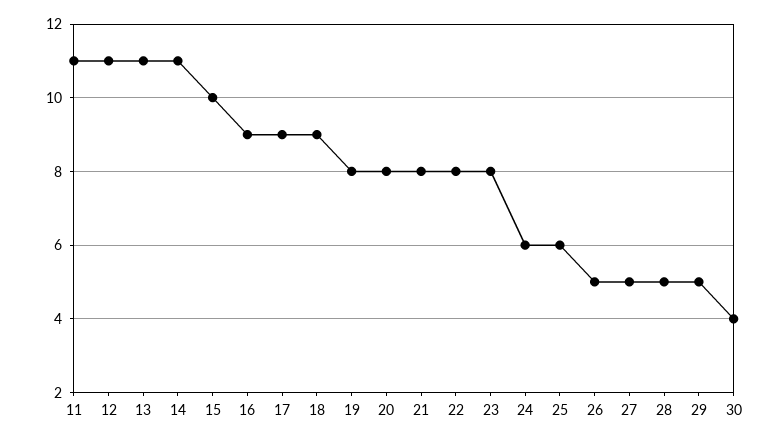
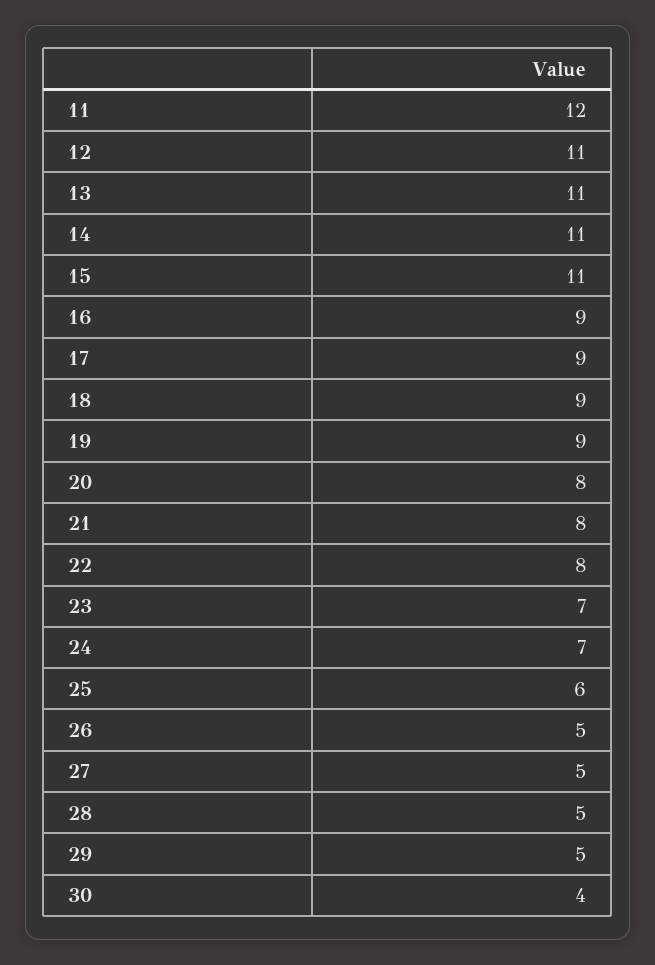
11: 11 -> 12
15: 10 -> 11
19: 8 -> 9
23: 8 -> 7
24: 6 -> 7

